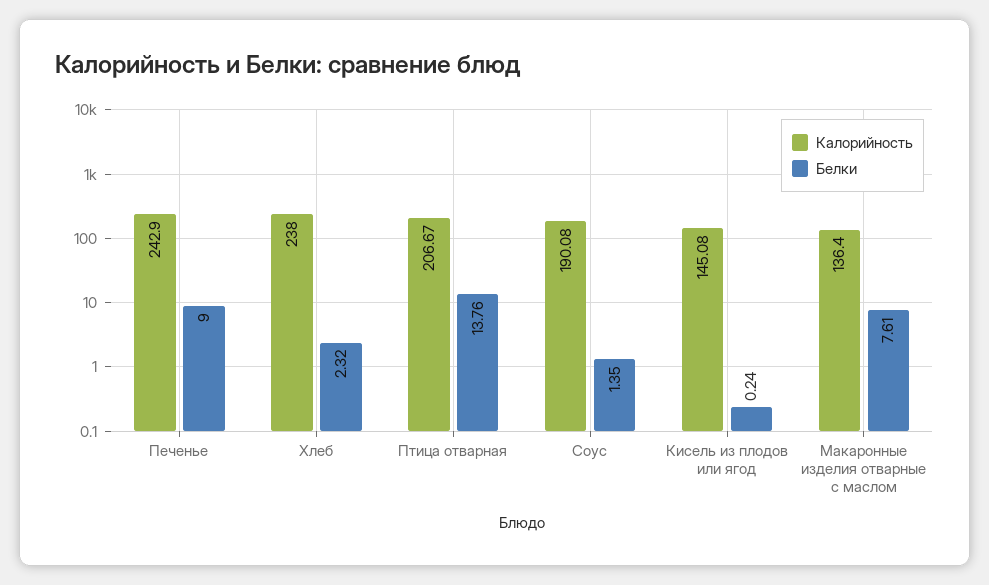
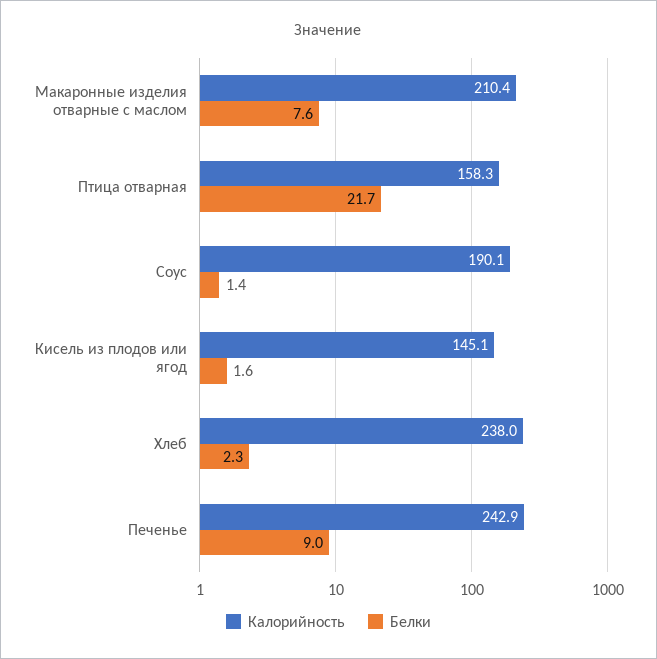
Калорийность, Птица отварная: 206.67 -> 158.3
Белки, Птица отварная: 13.76 -> 21.7
Белки, Кисель из плодов или ягод: 0.24 -> 1.6
Калорийность, Макаронные изделия отварные с маслом: 136.4 -> 210.4

